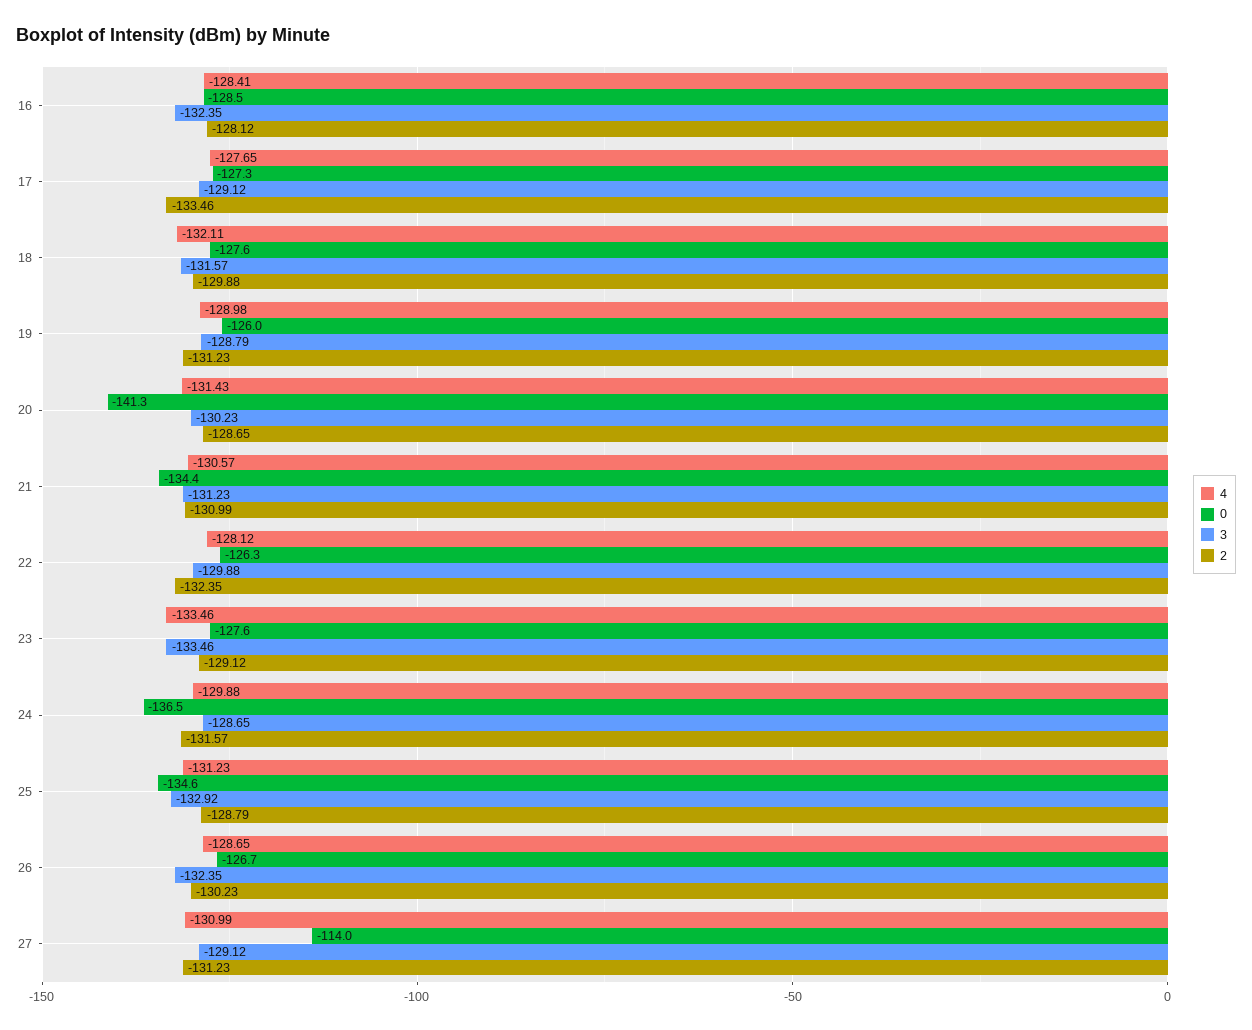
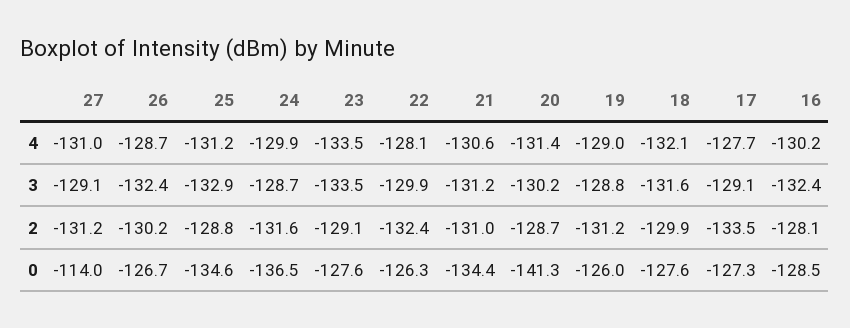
4, 16: -128.41 -> -130.2

